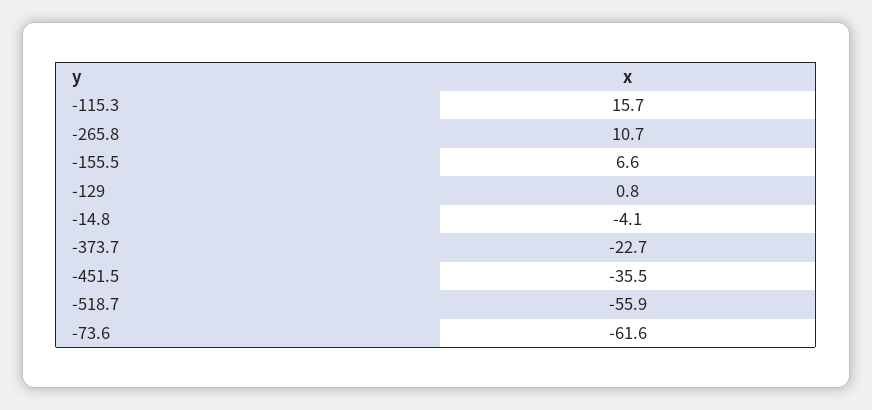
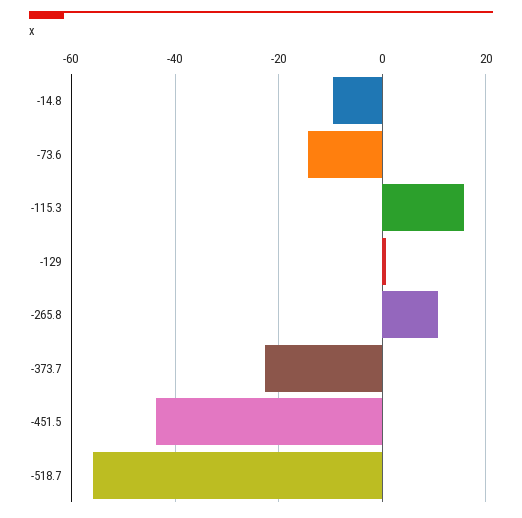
-155.5: 6.6 -> none
-14.8: -4.1 -> -10
-451.5: -35.5 -> -44
-73.6: -61.6 -> -14

